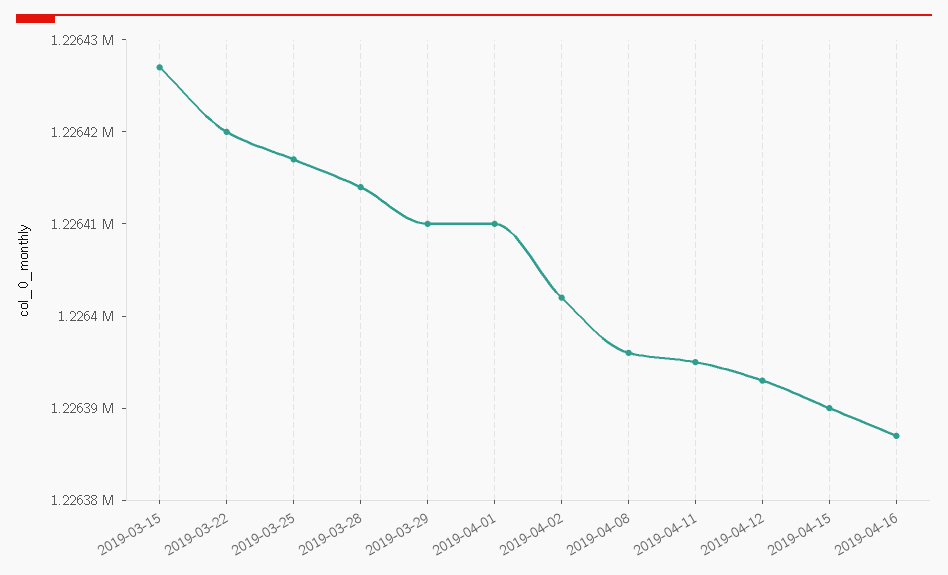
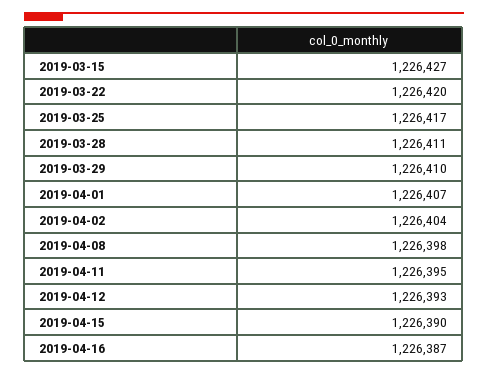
2019-03-28: 1226414 -> 1226411
2019-04-01: 1226410 -> 1226407
2019-04-02: 1226402 -> 1226404
2019-04-08: 1226396 -> 1226398

